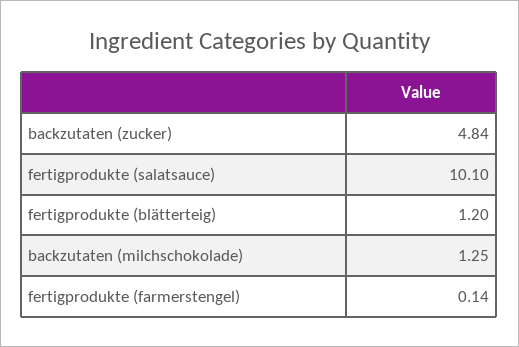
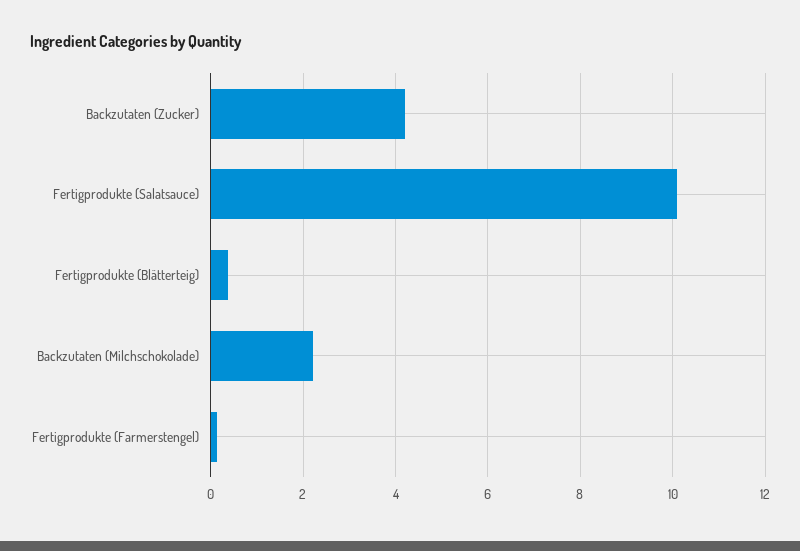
backzutaten (zucker): 4.84 -> 4.2
fertigprodukte (blätterteig): 1.2 -> 0.4
backzutaten (milchschokolade): 1.25 -> 2.2

